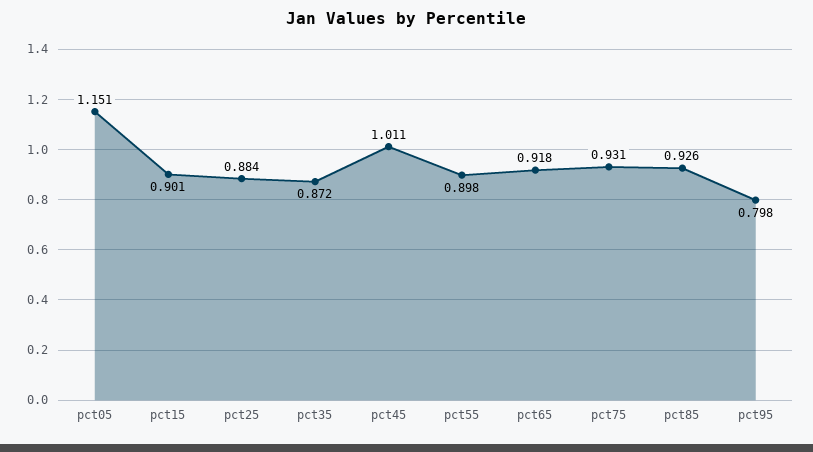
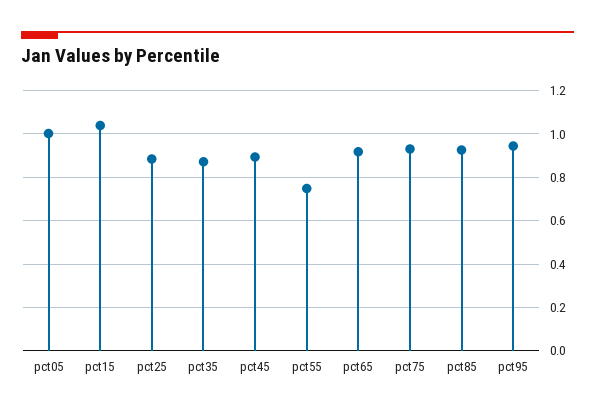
pct05: 1.151 -> 1
pct15: 0.901 -> 1.05
pct45: 1.011 -> 0.9
pct55: 0.898 -> 0.75
pct95: 0.798 -> 0.95

